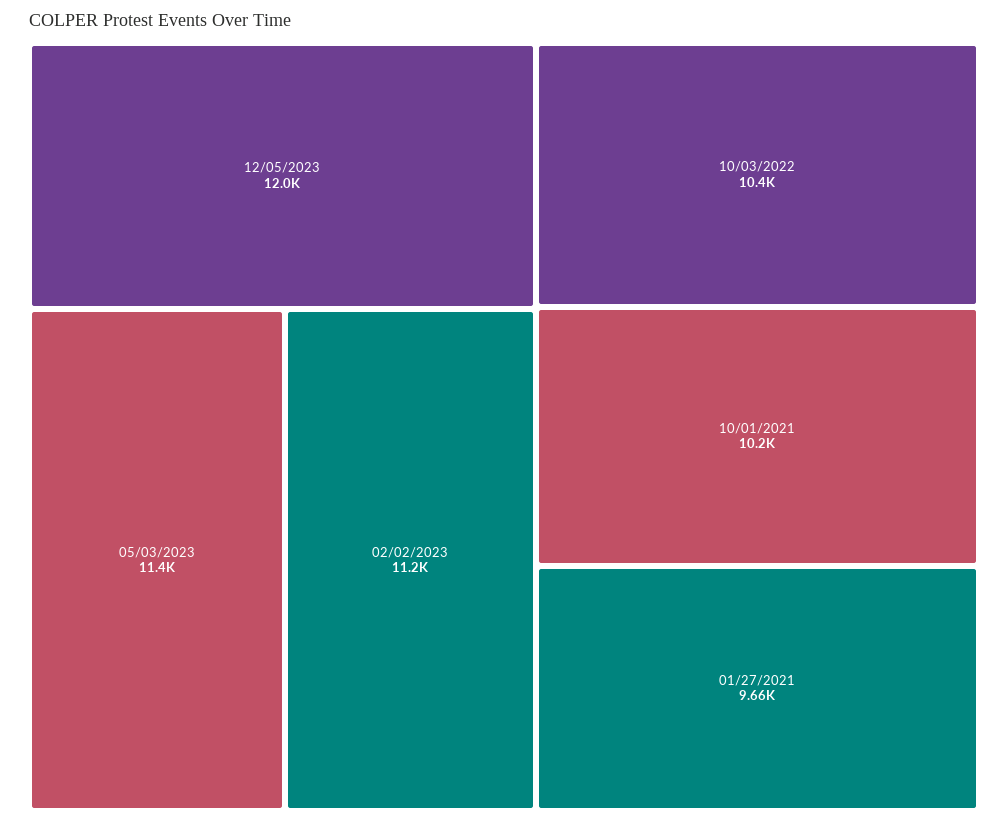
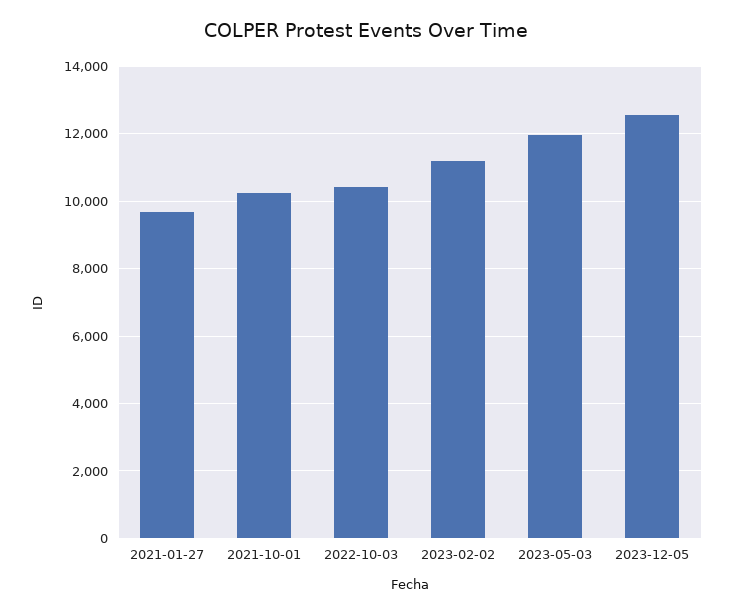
12/05/2023: 12000 -> 12600
05/03/2023: 11400 -> 12000

